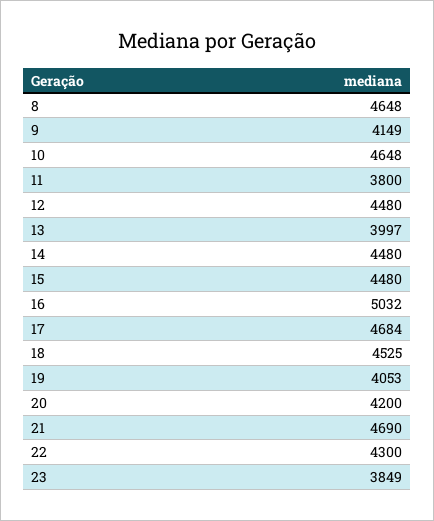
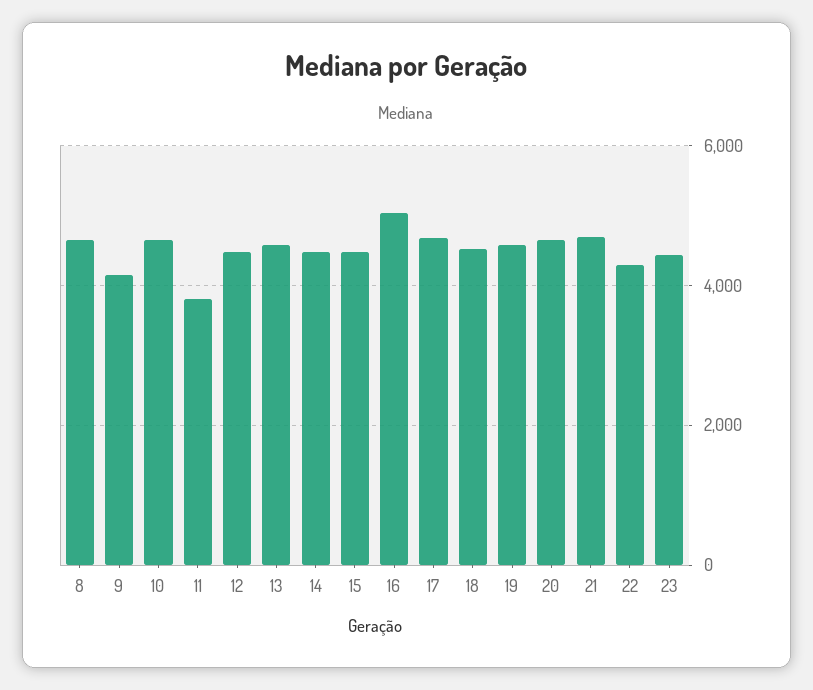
13: 3997 -> 4600
19: 4053 -> 4600
20: 4200 -> 4600
23: 3849 -> 4400

